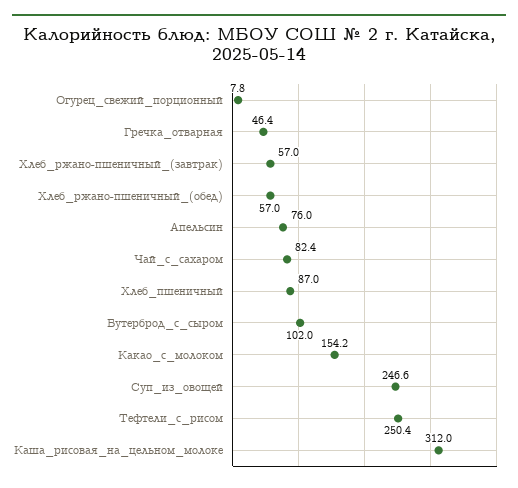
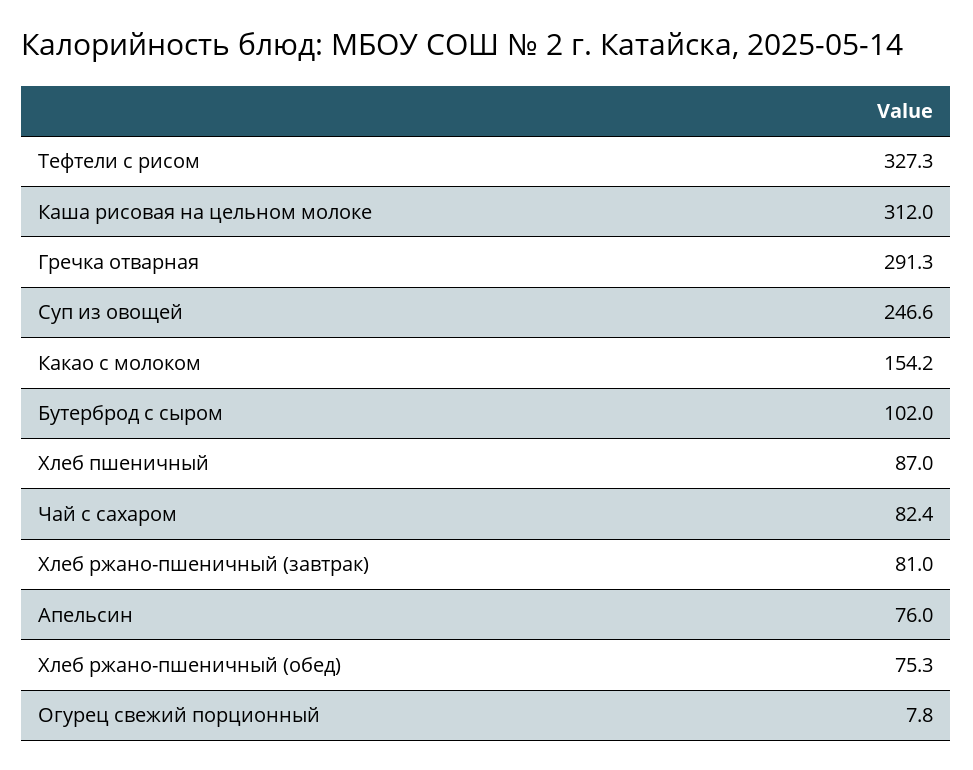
Гречка_отварная: 46.4 -> 291.3
Хлеб_ржано-пшеничный_(завтрак): 57 -> 81
Хлеб_ржано-пшеничный_(обед): 57 -> 75.3
Тефтели_с_рисом: 250.4 -> 327.3

